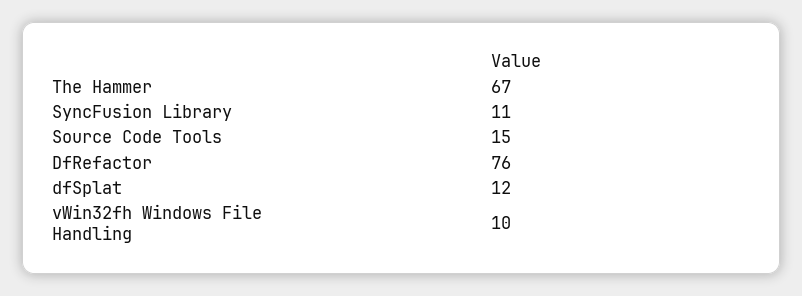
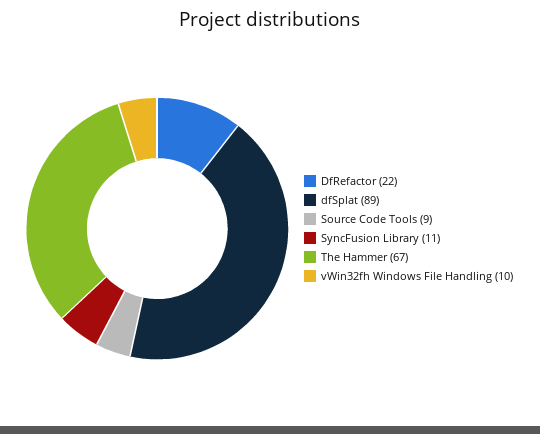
Source Code Tools: 15 -> 9
DfRefactor: 76 -> 22
dfSplat: 12 -> 89

